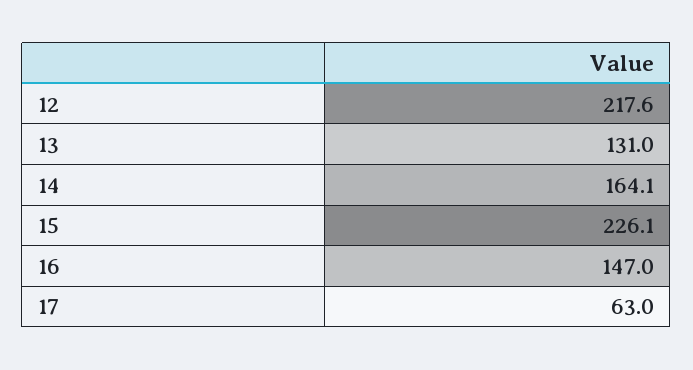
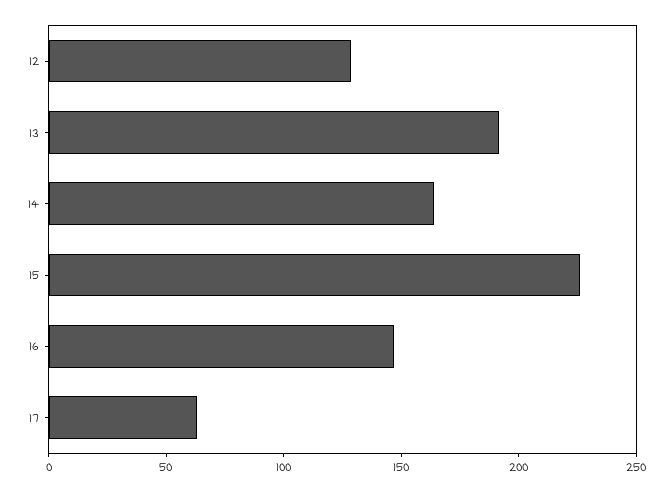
12: 217.6 -> 130
13: 131 -> 190

